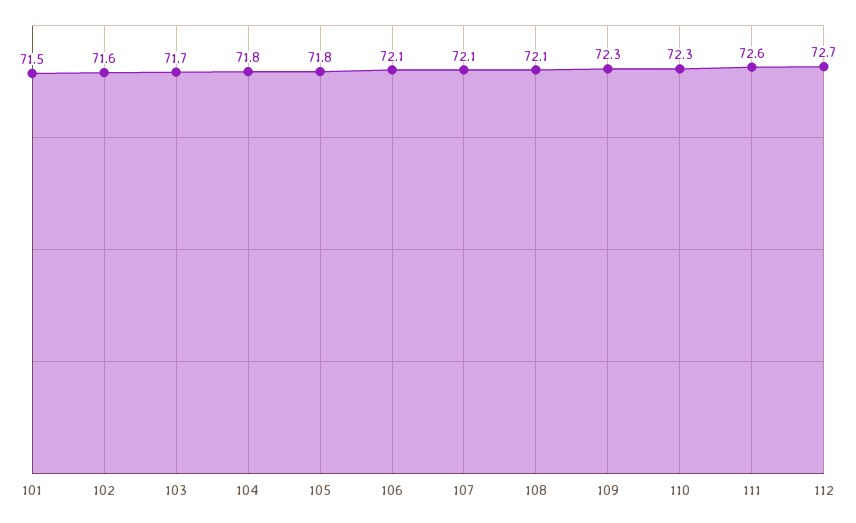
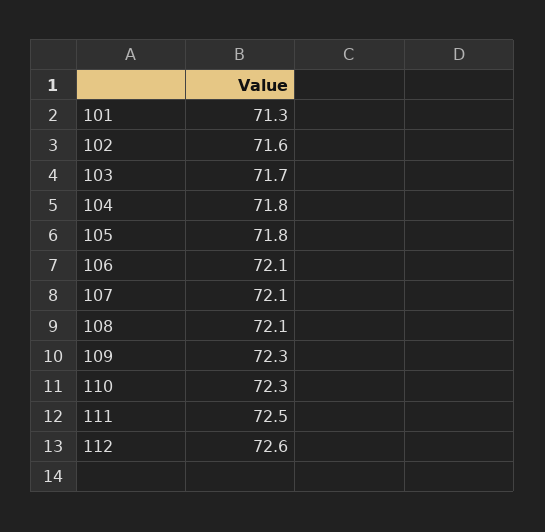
101: 71.5 -> 71.3
111: 72.6 -> 72.5
112: 72.7 -> 72.6

